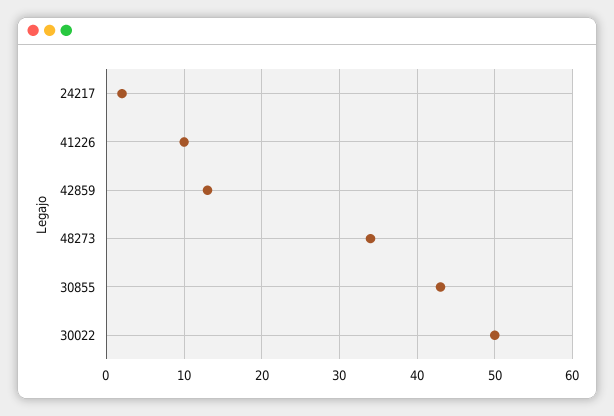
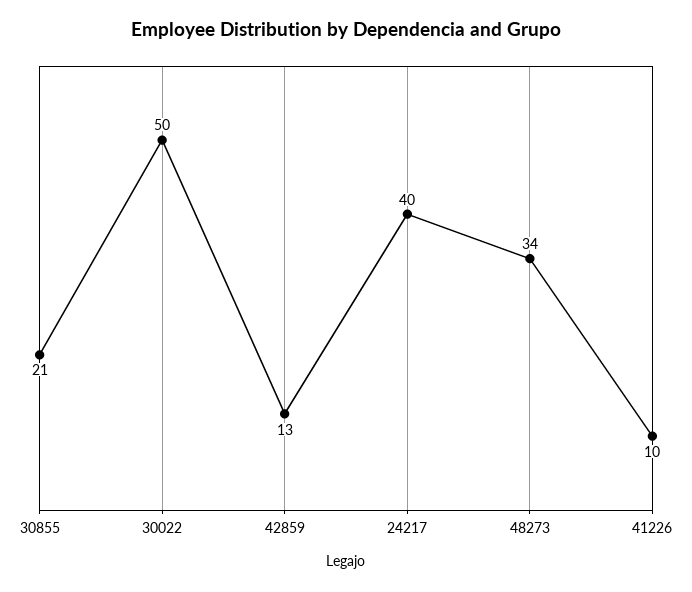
24217: 2 -> 40
30855: 43 -> 21

